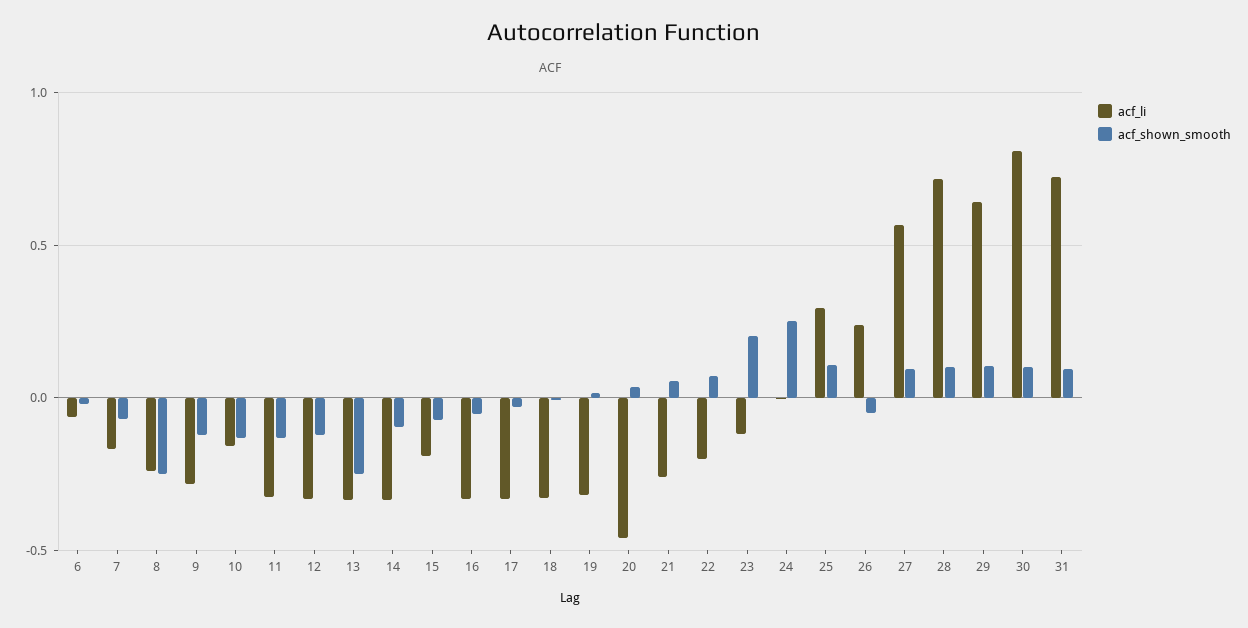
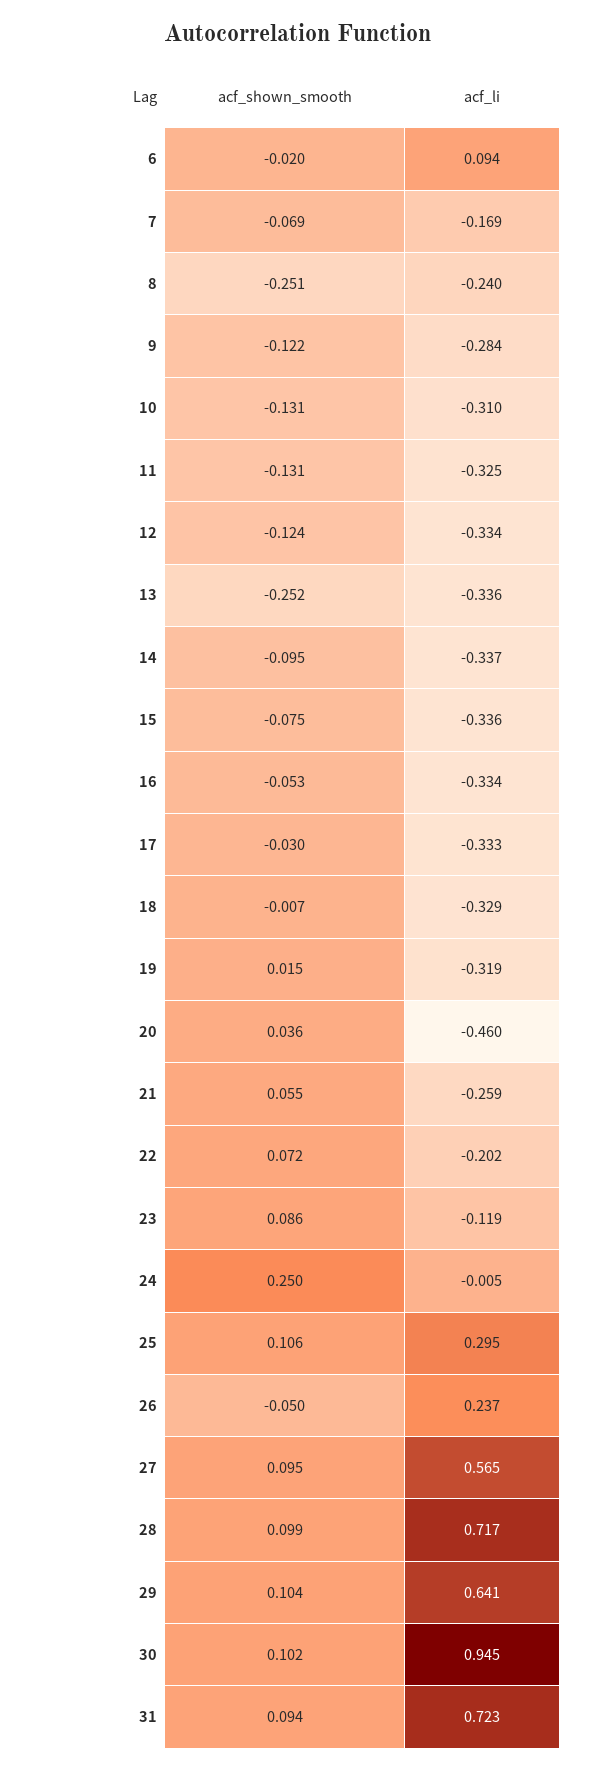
acf_li, 6: -0.05 -> 0.094
acf_li, 10: -0.15 -> -0.31
acf_li, 15: -0.2 -> -0.336
acf_shown_smooth, 23: 0.2 -> 0.086
acf_li, 30: 0.8 -> 0.945

